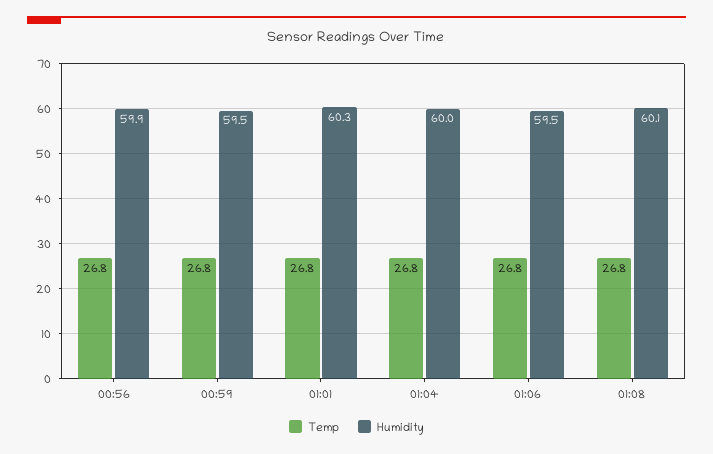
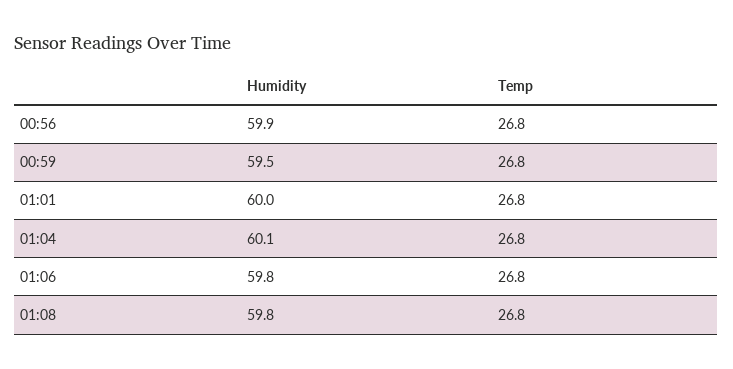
Humidity, 01:01: 60.3 -> 60
Humidity, 01:04: 60 -> 60.1
Humidity, 01:06: 59.5 -> 59.8
Humidity, 01:08: 60.1 -> 59.8

